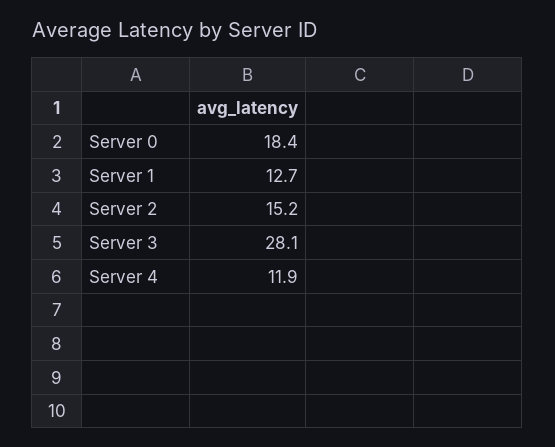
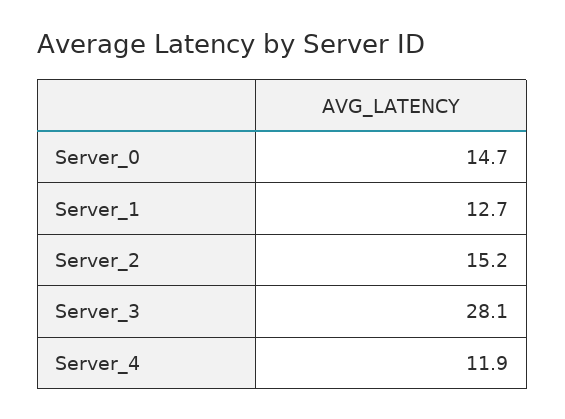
Server 0: 18.4 -> 14.7

